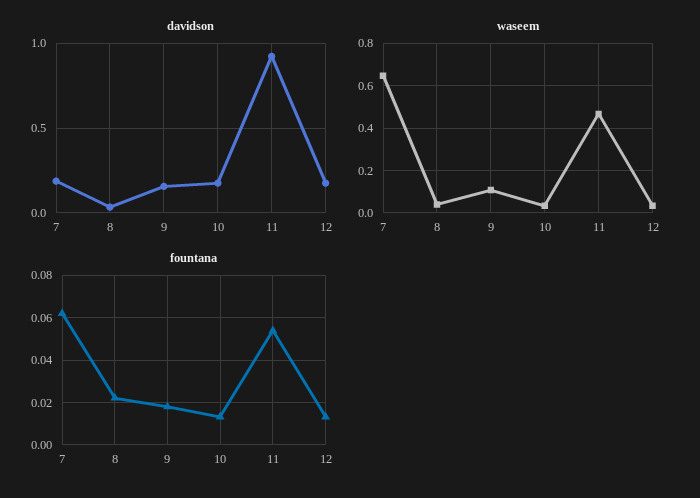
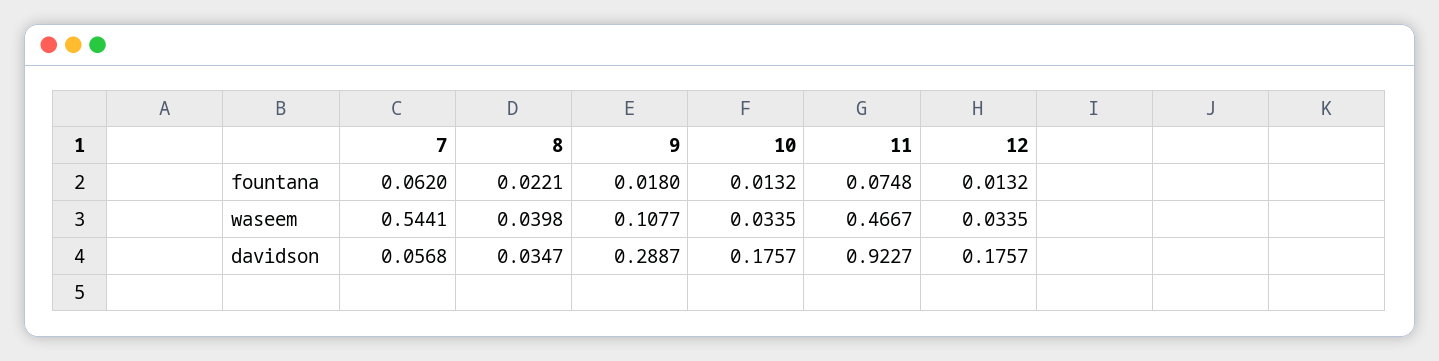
davidson, 7: 0.2 -> 0.0568
davidson, 9: 0.15 -> 0.2887
waseem, 7: 0.65 -> 0.5441
fountana, 11: 0.055 -> 0.0748

